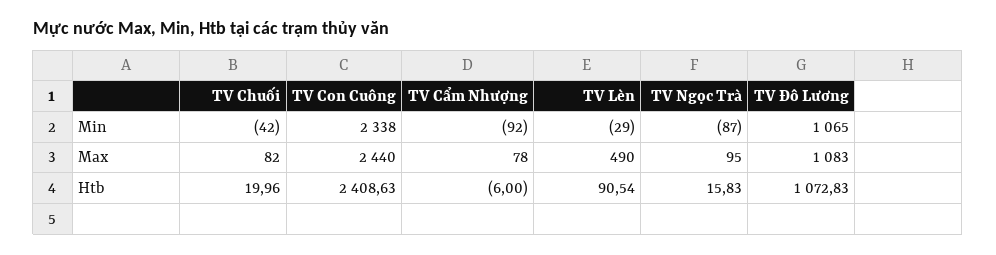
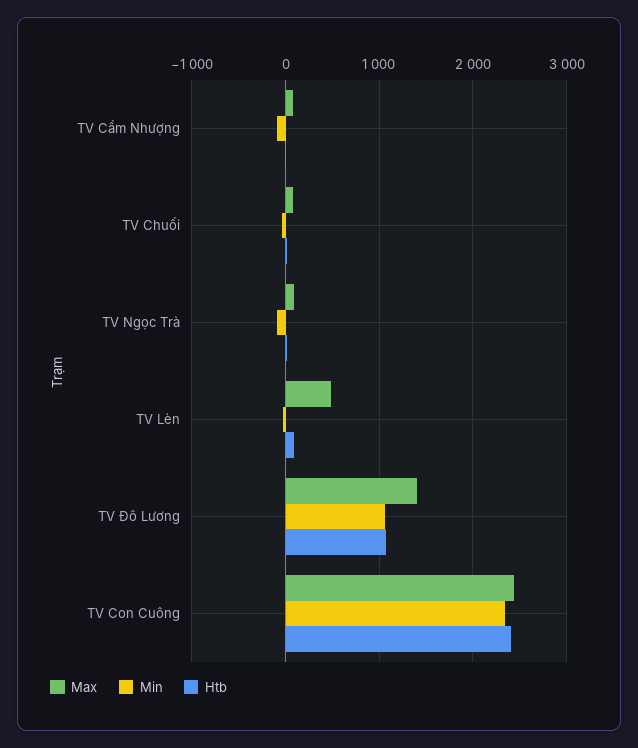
Max, TV Đô Lương: 1083 -> 1400

